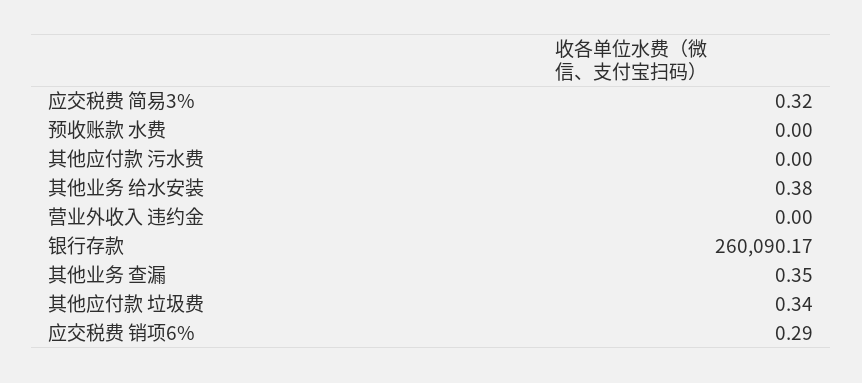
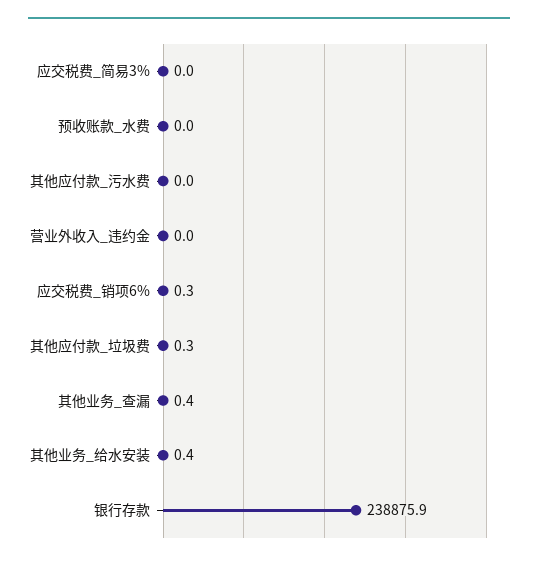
应交税费 简易3%: 0.32 -> 0
银行存款: 260090.17 -> 238875.9

